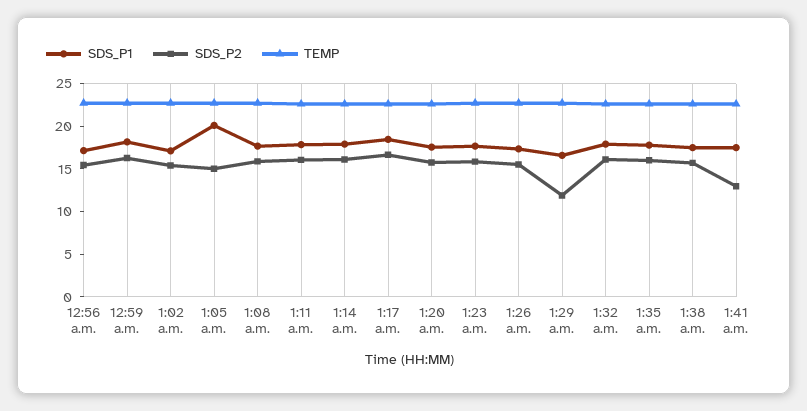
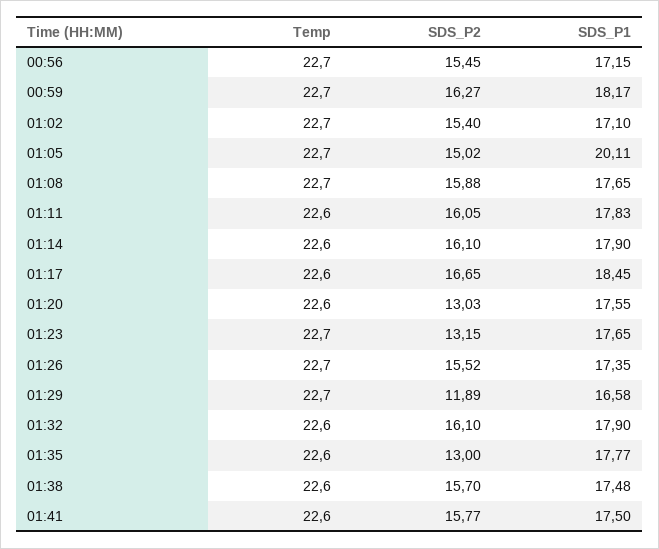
SDS_P2, 1:20 a.m.: 16 -> 13.03
SDS_P2, 1:23 a.m.: 16 -> 13.15
SDS_P2, 1:35 a.m.: 16 -> 13
SDS_P2, 1:41 a.m.: 13 -> 15.77

